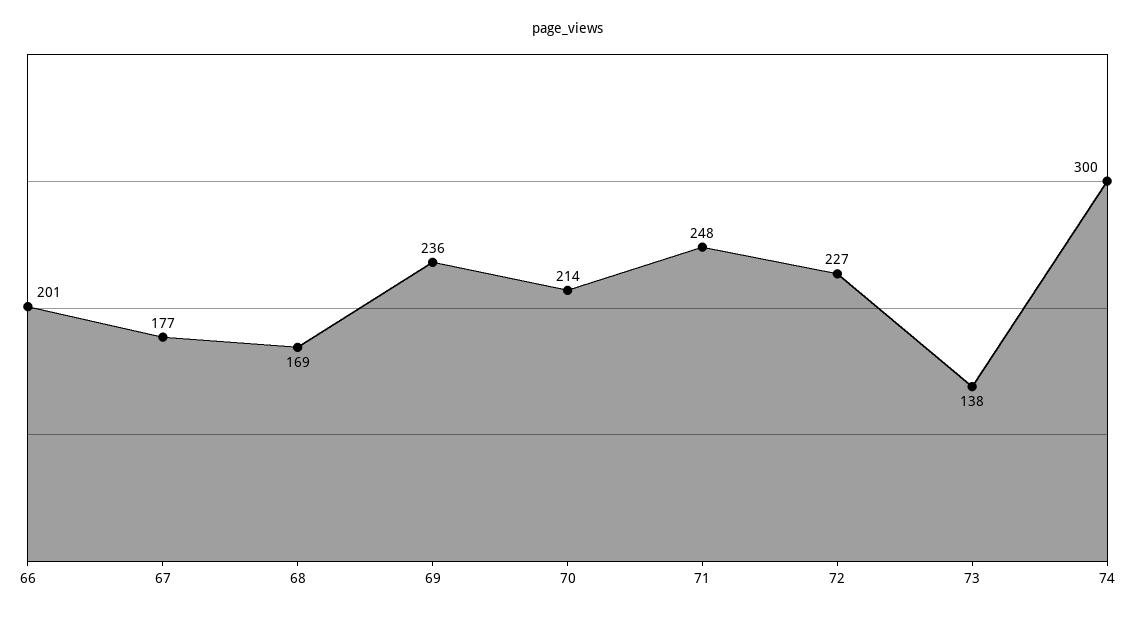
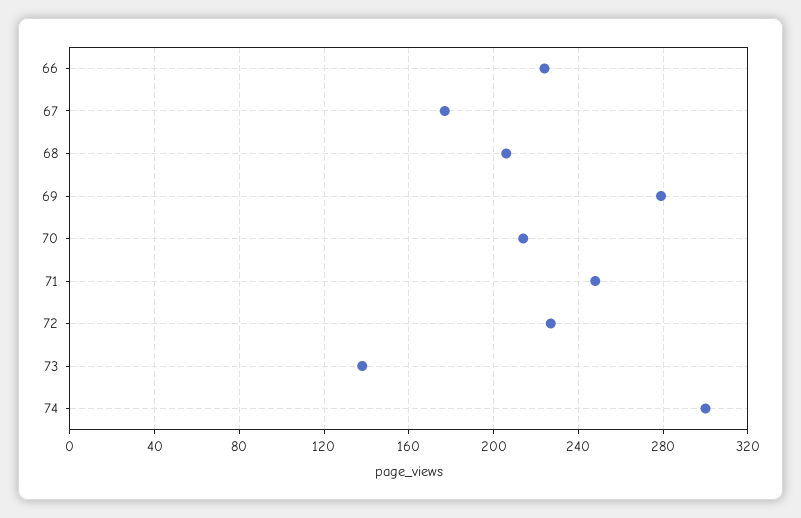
66: 201 -> 225
68: 169 -> 205
69: 236 -> 280

